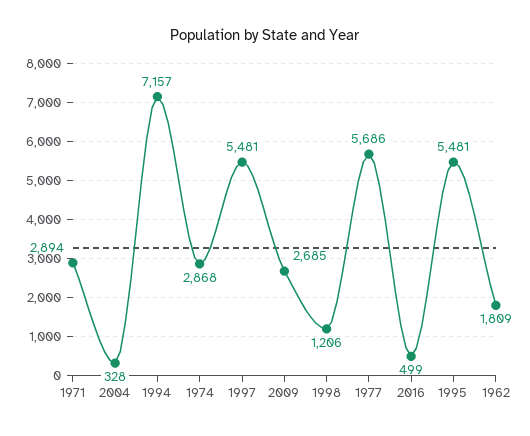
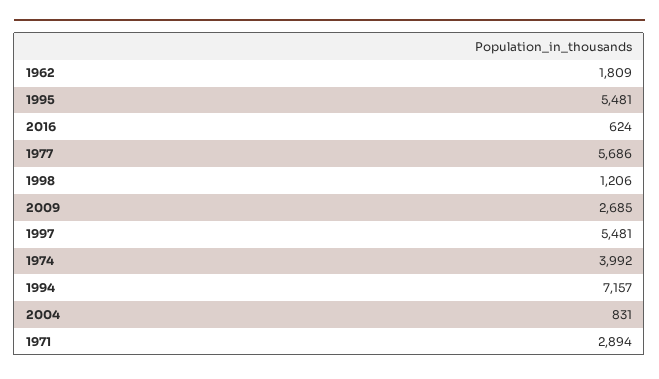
2004: 328 -> 831
1974: 2868 -> 3992
2016: 499 -> 624

